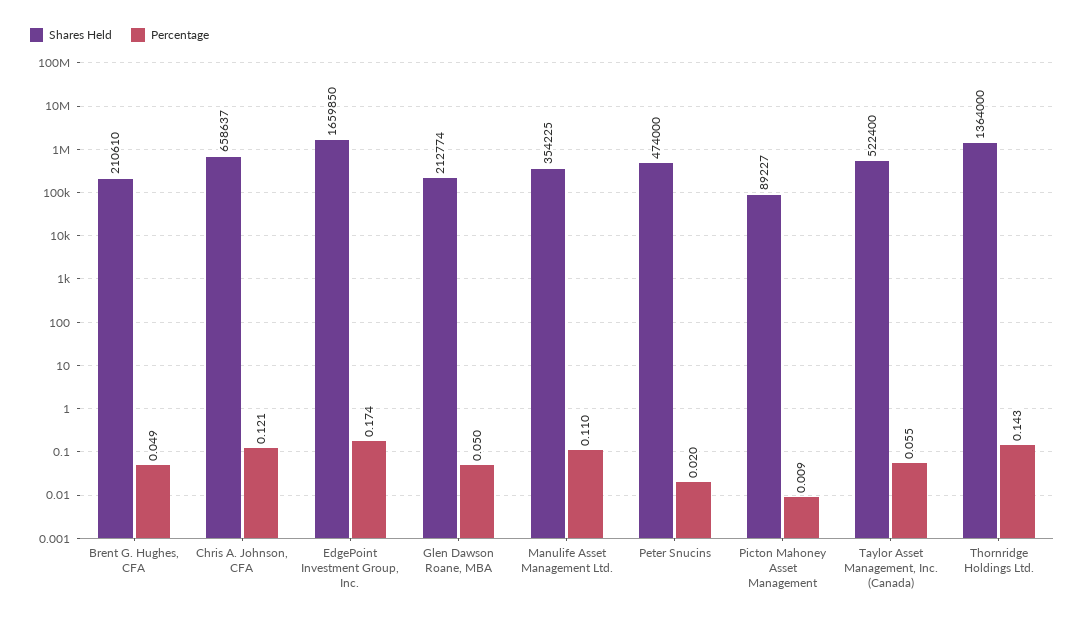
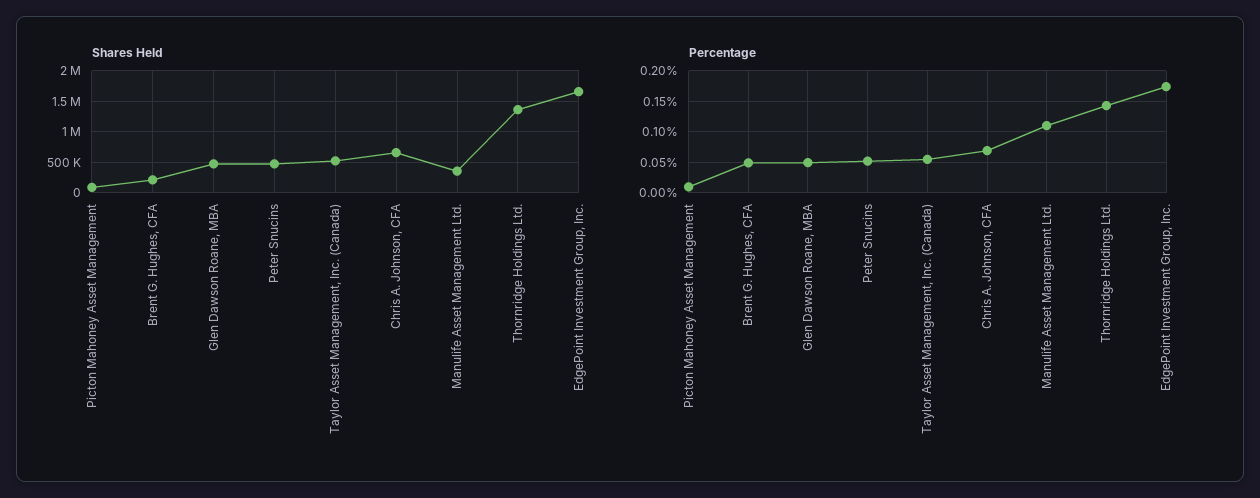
Percentage, Chris A. Johnson, CFA: 0.121 -> 0.07
Shares Held, Glen Dawson Roane, MBA: 212774 -> 500000
Percentage, Peter Snucins: 0.02 -> 0.05

